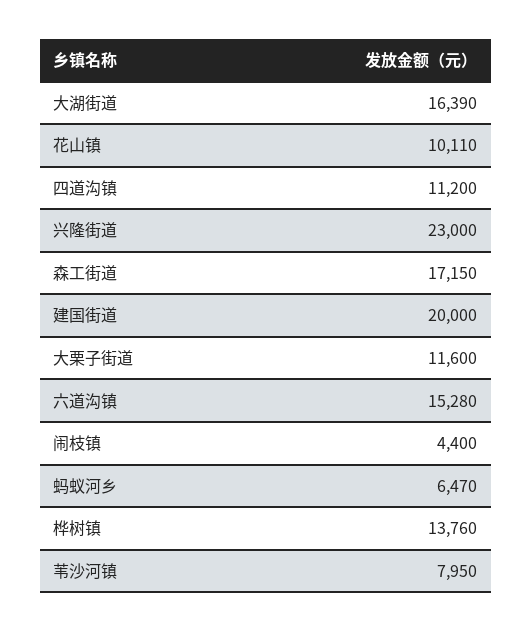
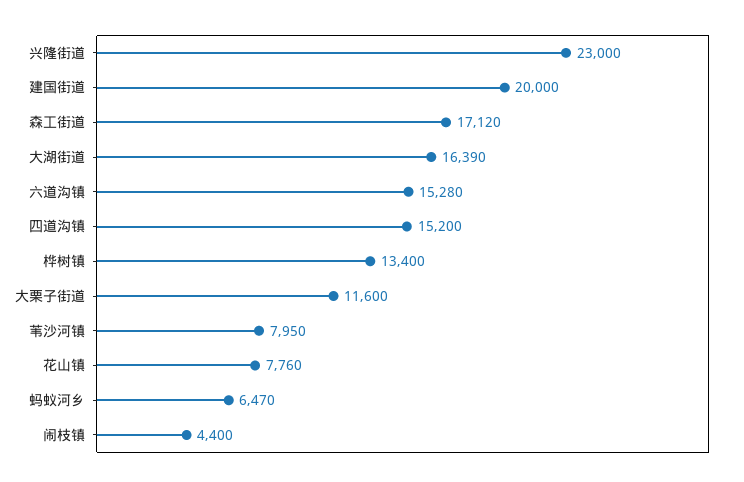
花山镇: 10110 -> 7760
四道沟镇: 11200 -> 15200
森工街道: 17150 -> 17120
桦树镇: 13760 -> 13400

